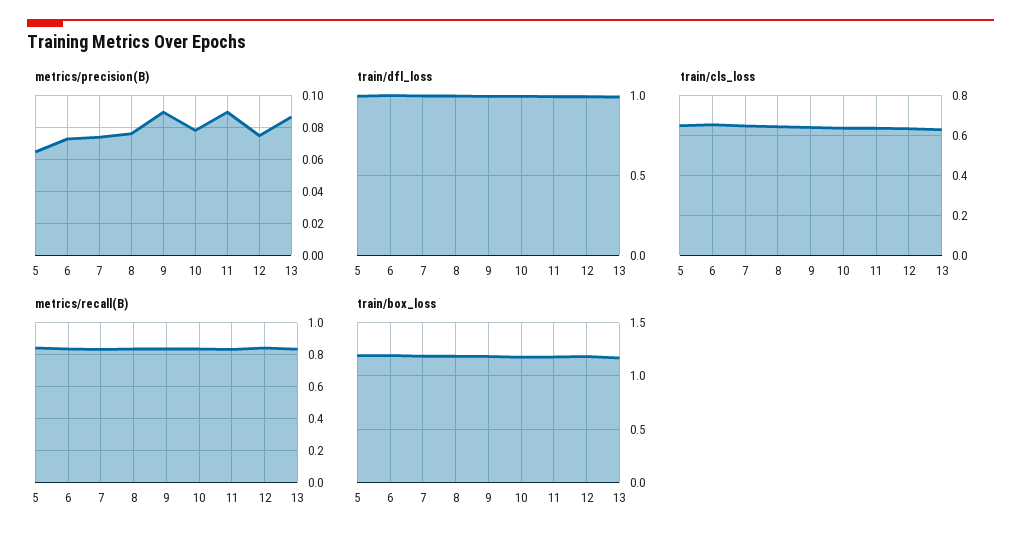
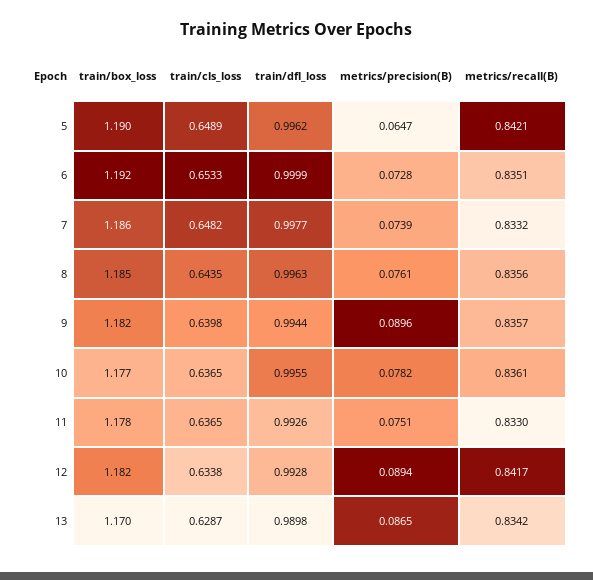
metrics/precision(B), 11: 0.09 -> 0.0751
metrics/precision(B), 12: 0.075 -> 0.0894

